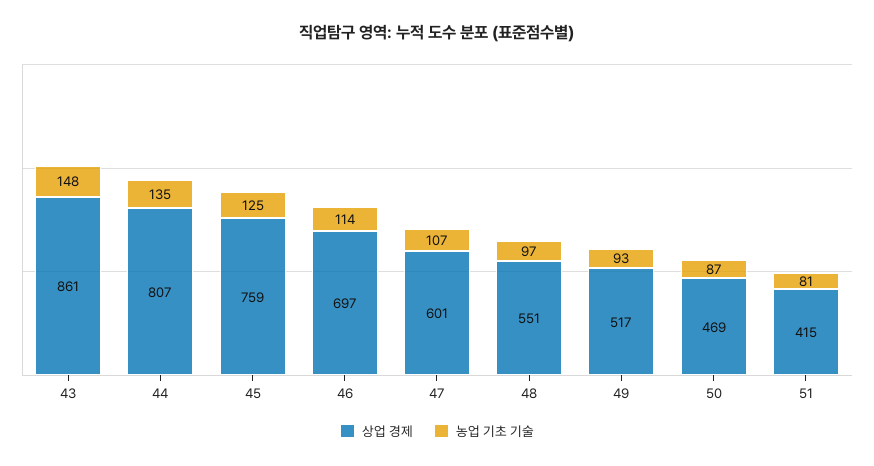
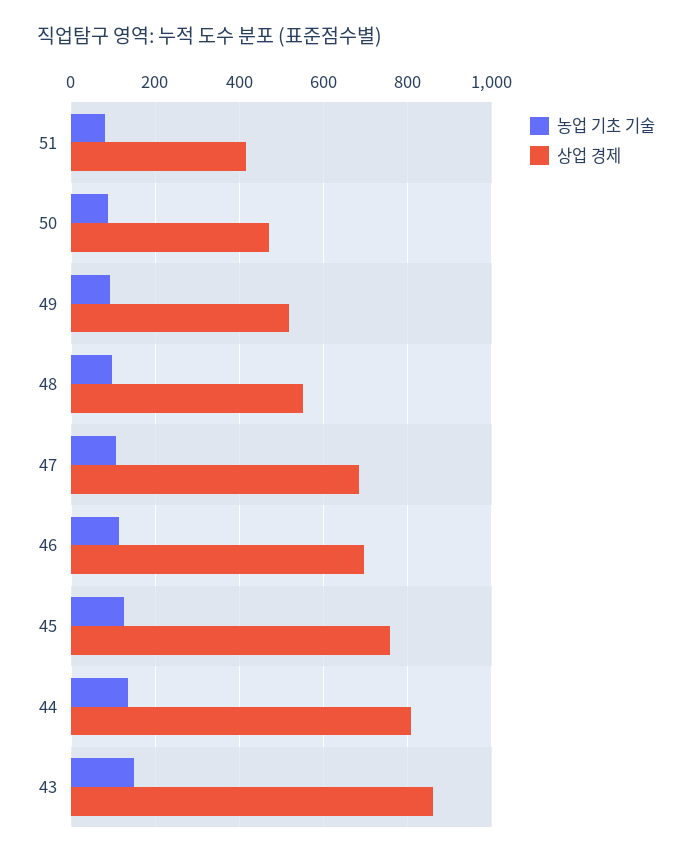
상업 경제, 47: 601 -> 680

